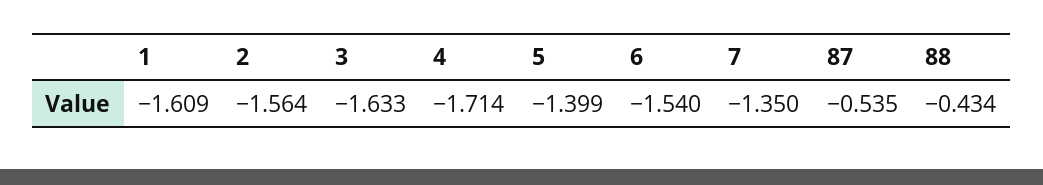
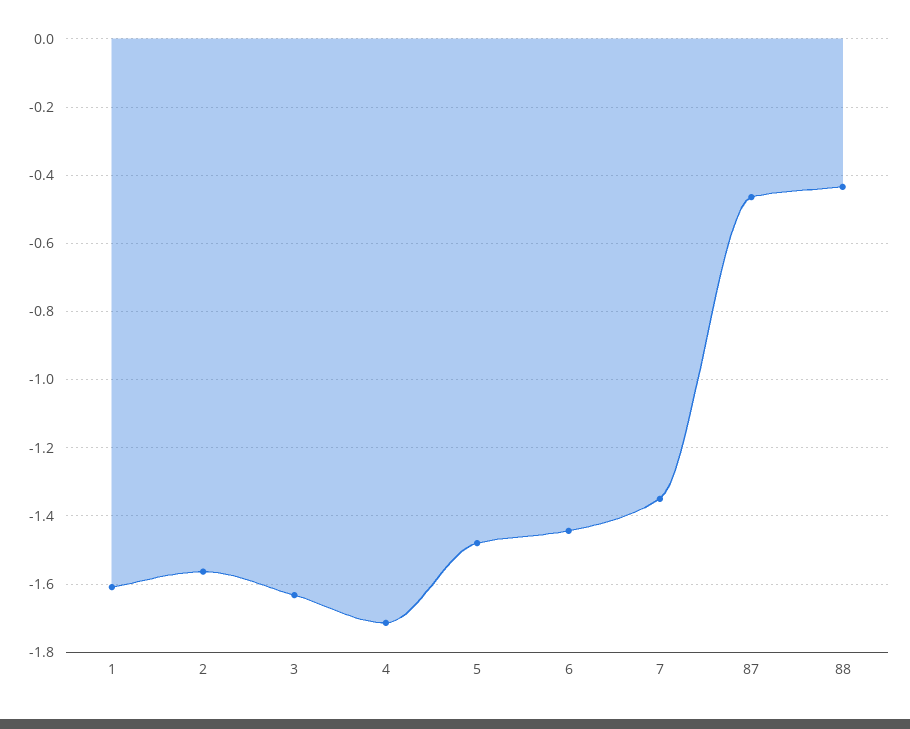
5: -1.399 -> -1.48
6: -1.54 -> -1.44
87: -0.535 -> -0.46

